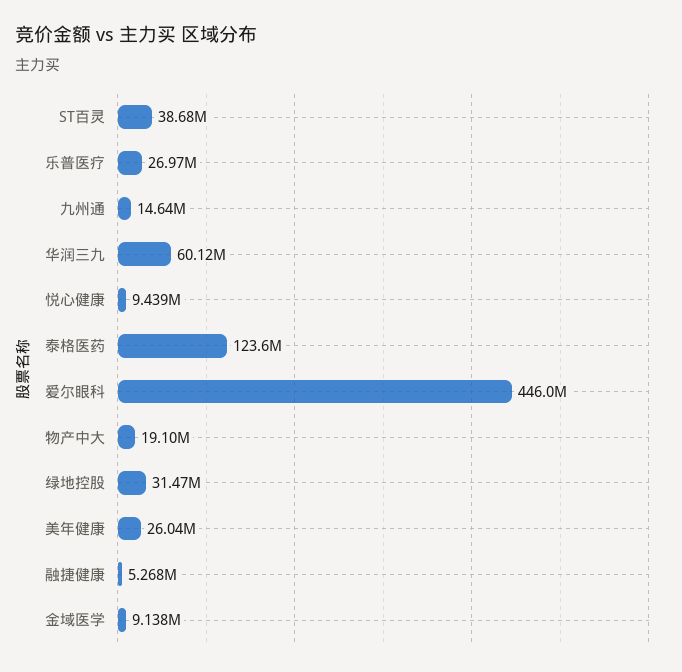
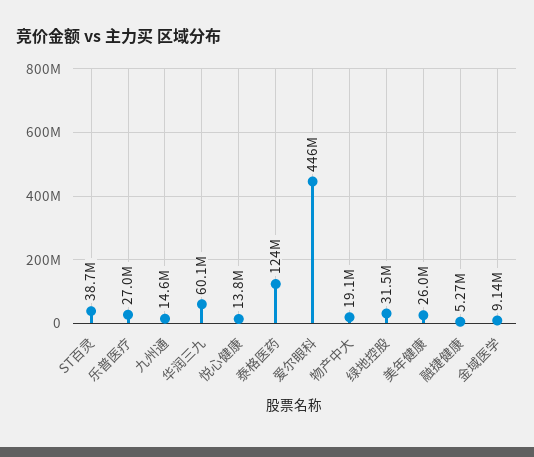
悦心健康: 9439000 -> 13800000

